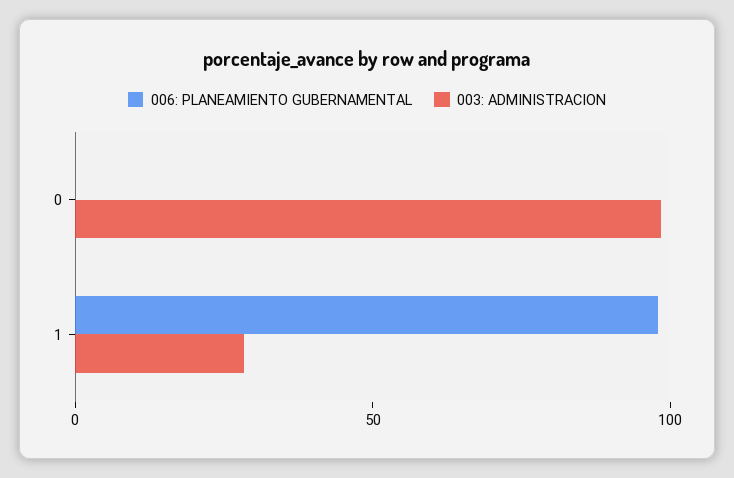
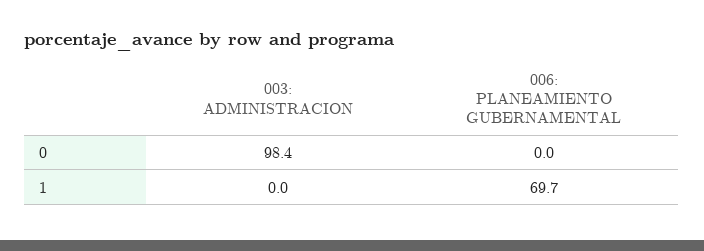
006: PLANEAMIENTO GUBERNAMENTAL, 1: 100 -> 69.7
003: ADMINISTRACION, 1: 30 -> 0

